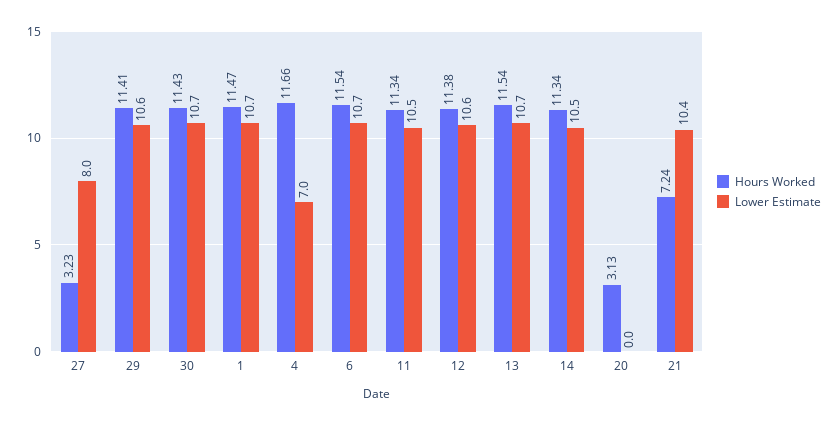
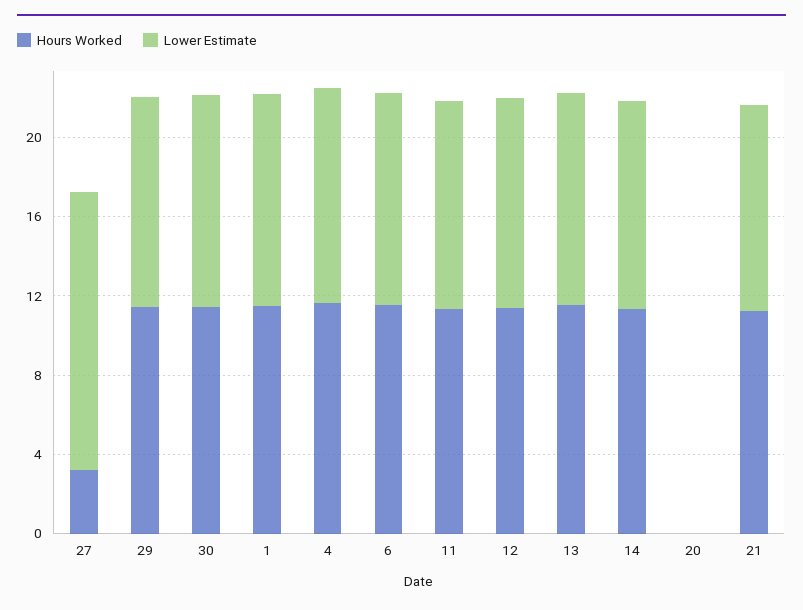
Lower Estimate, 27: 8 -> 14
Lower Estimate, 4: 7 -> 11
Hours Worked, 20: 3.13 -> 0
Hours Worked, 21: 7.24 -> 11

